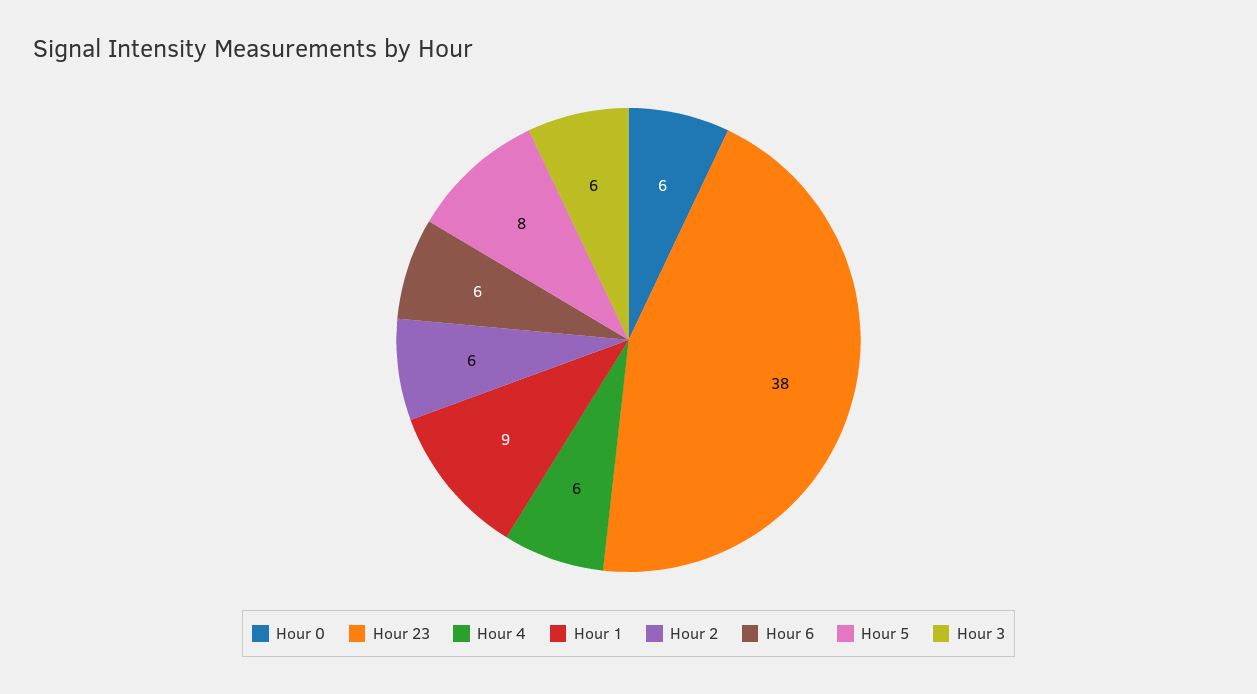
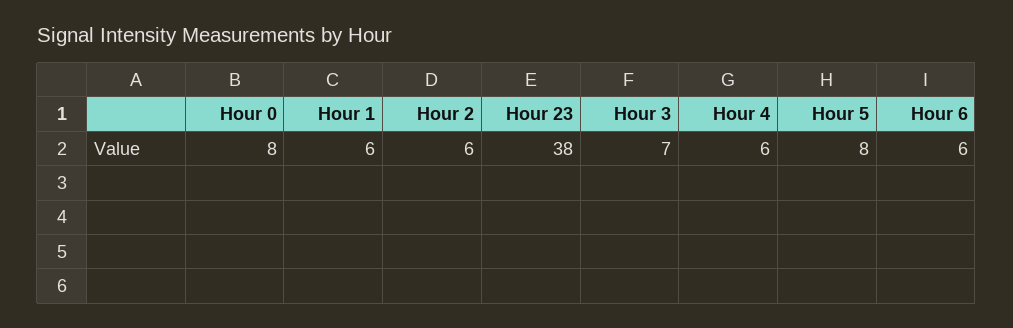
Hour 0: 6 -> 8
Hour 1: 9 -> 6
Hour 3: 6 -> 7

